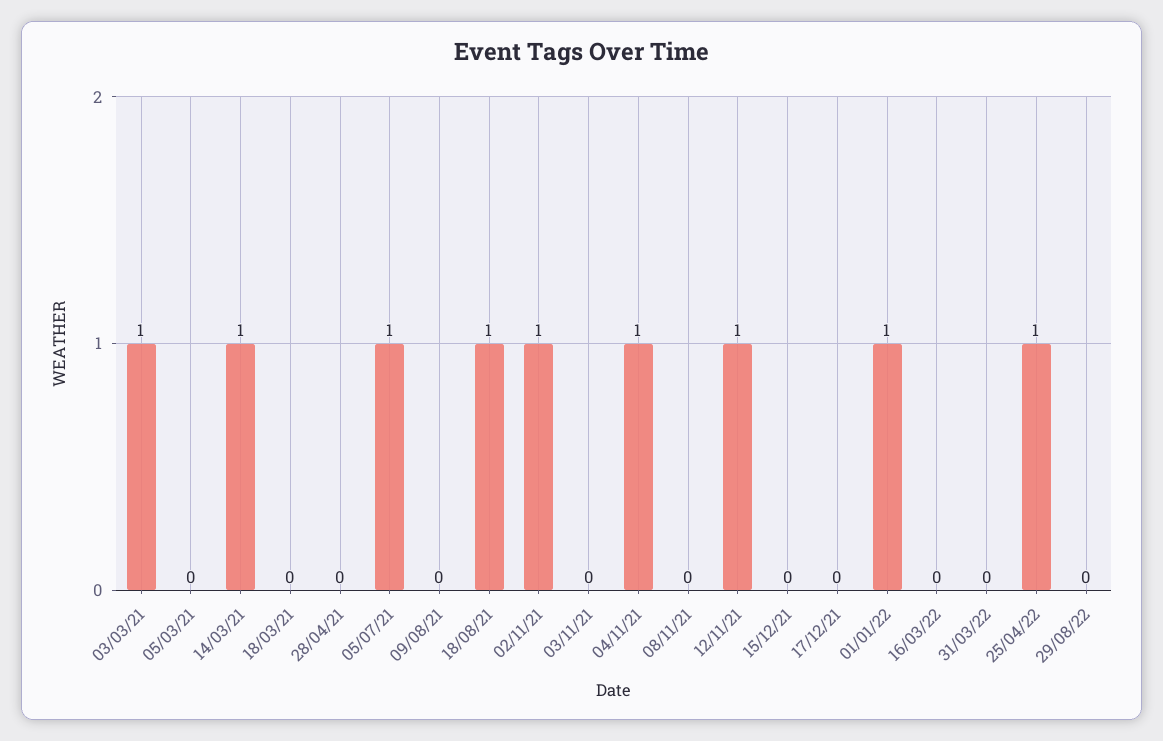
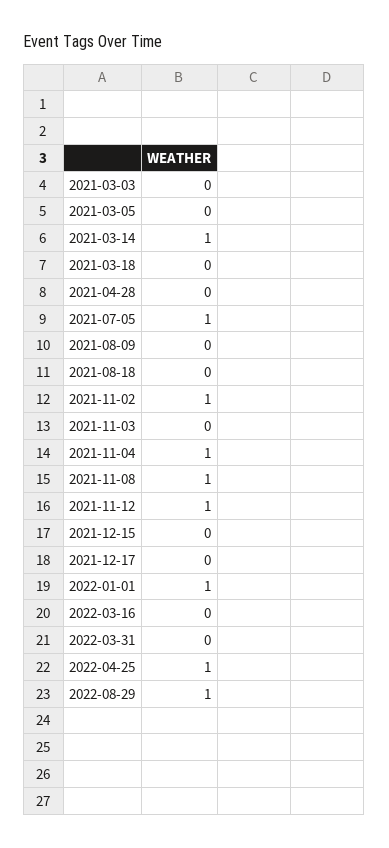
03/03/21: 1 -> 0
18/08/21: 1 -> 0
08/11/21: 0 -> 1
29/08/22: 0 -> 1

